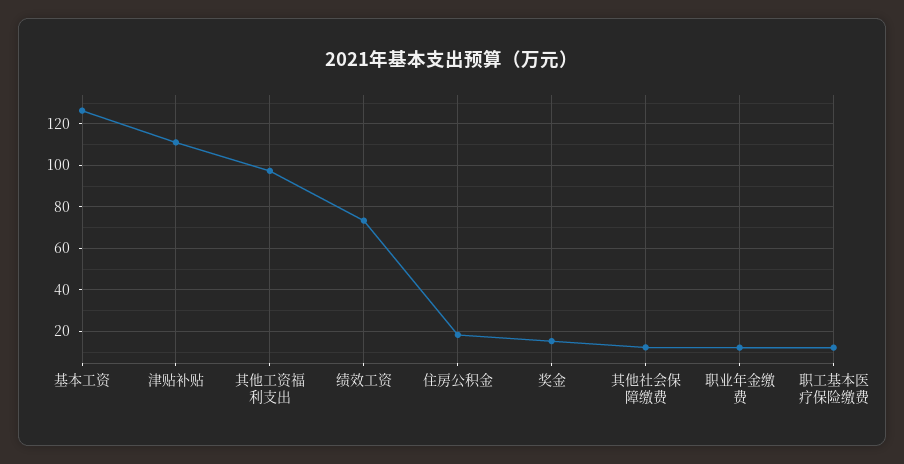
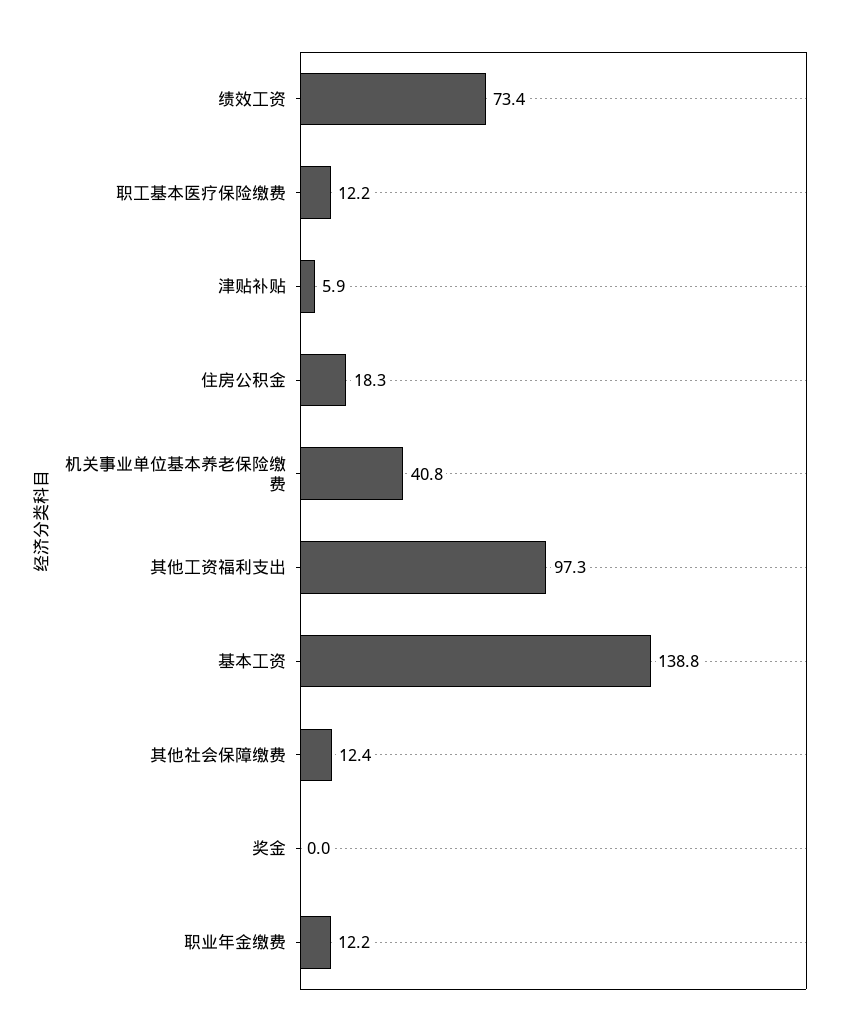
基本工资: 125 -> 138.8
津贴补贴: 110 -> 5.9
奖金: 15 -> 0
机关事业单位基本养老保险缴费: none -> 40.8

